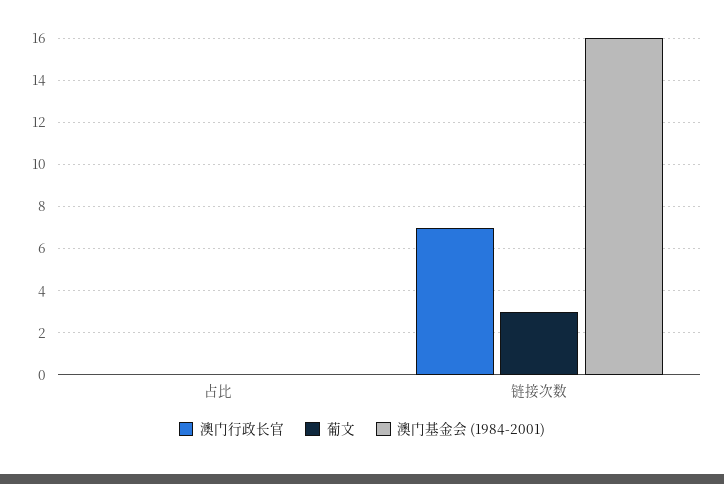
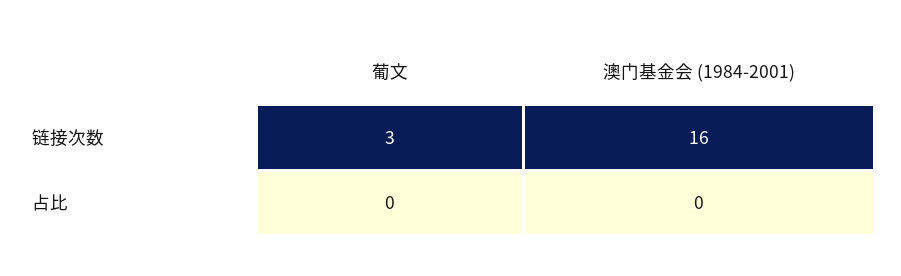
澳门行政长官, 占比: 0 -> none
澳门行政长官, 链接次数: 7 -> none

